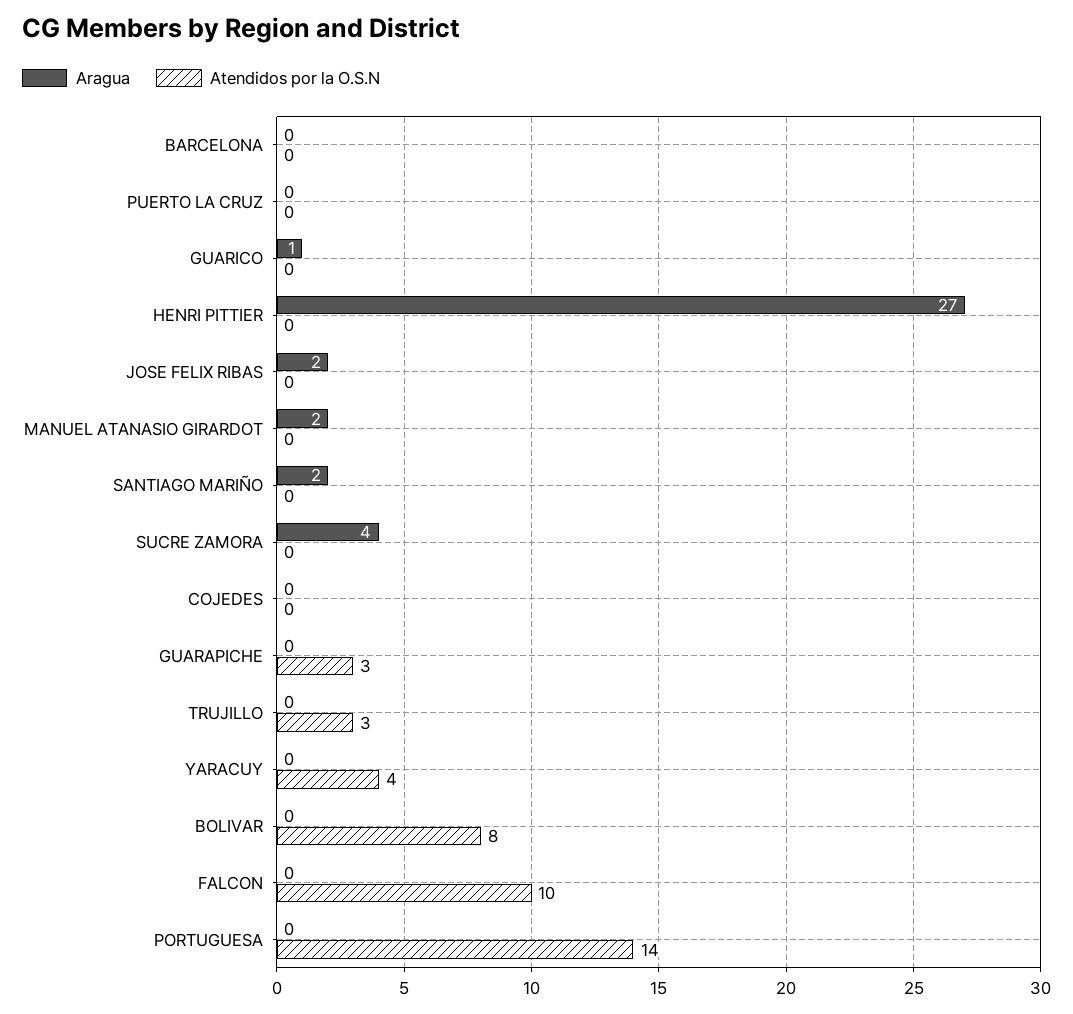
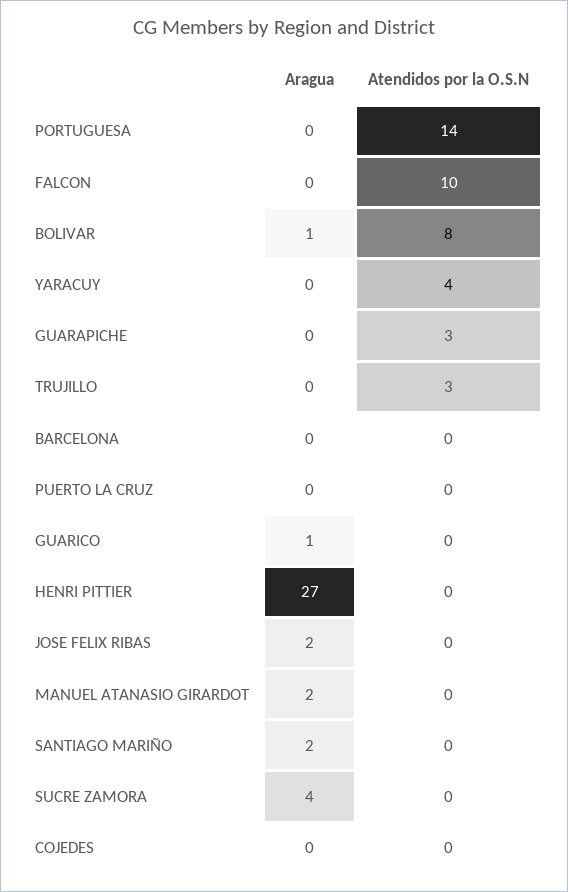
Aragua, BOLIVAR: 0 -> 1

